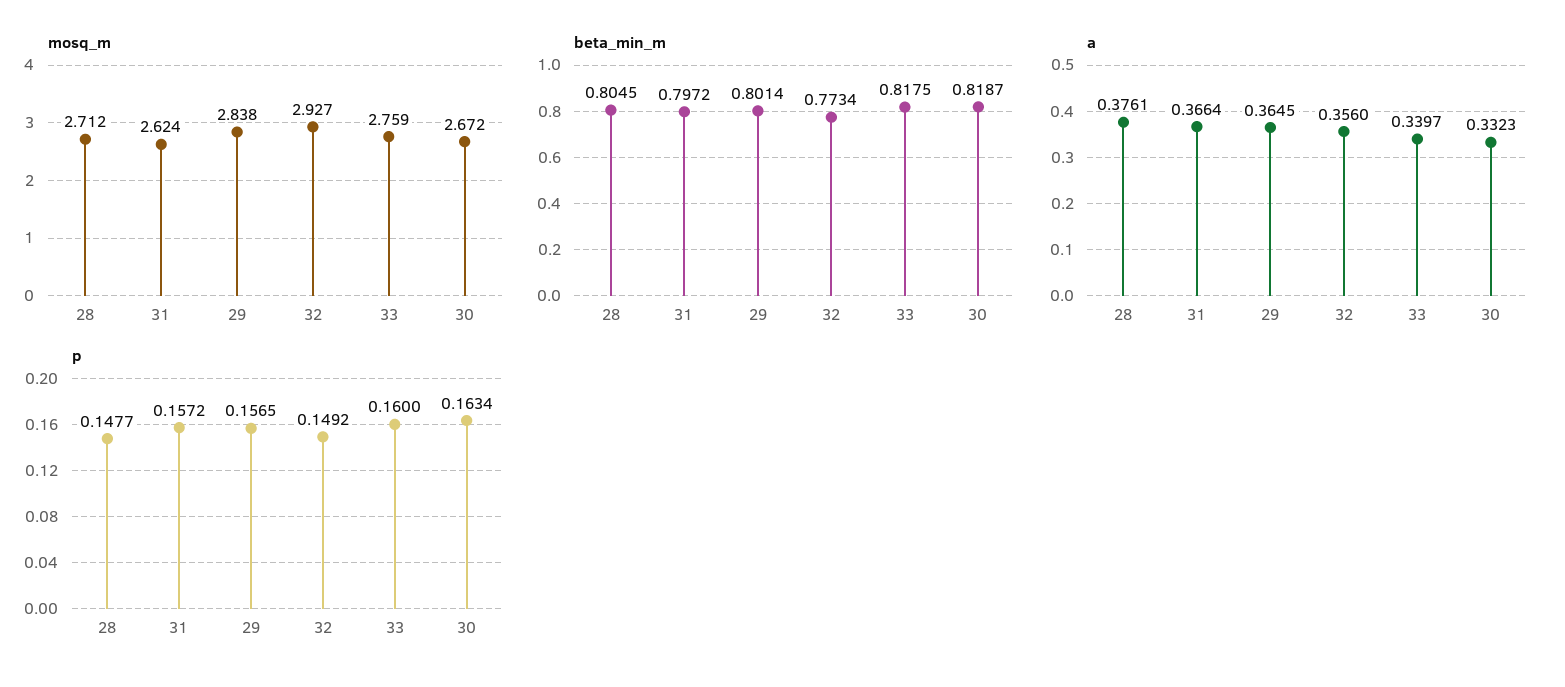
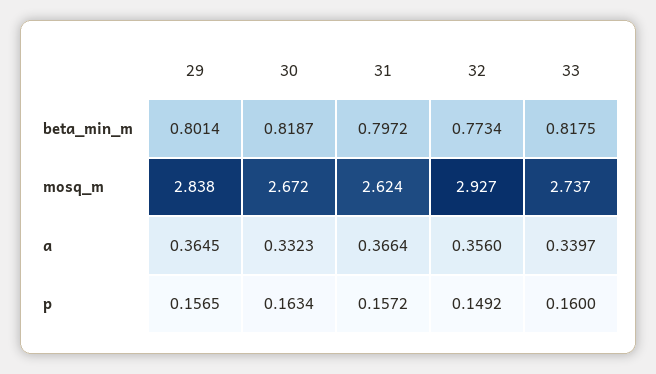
mosq_m, 28: 2.712 -> none
mosq_m, 33: 2.759 -> 2.737
beta_min_m, 28: 0.8045 -> none
a, 28: 0.3761 -> none
p, 28: 0.1477 -> none

